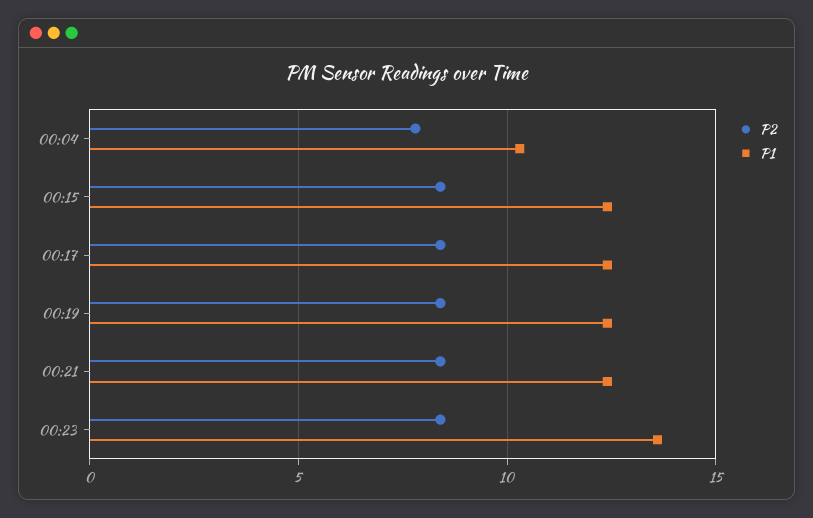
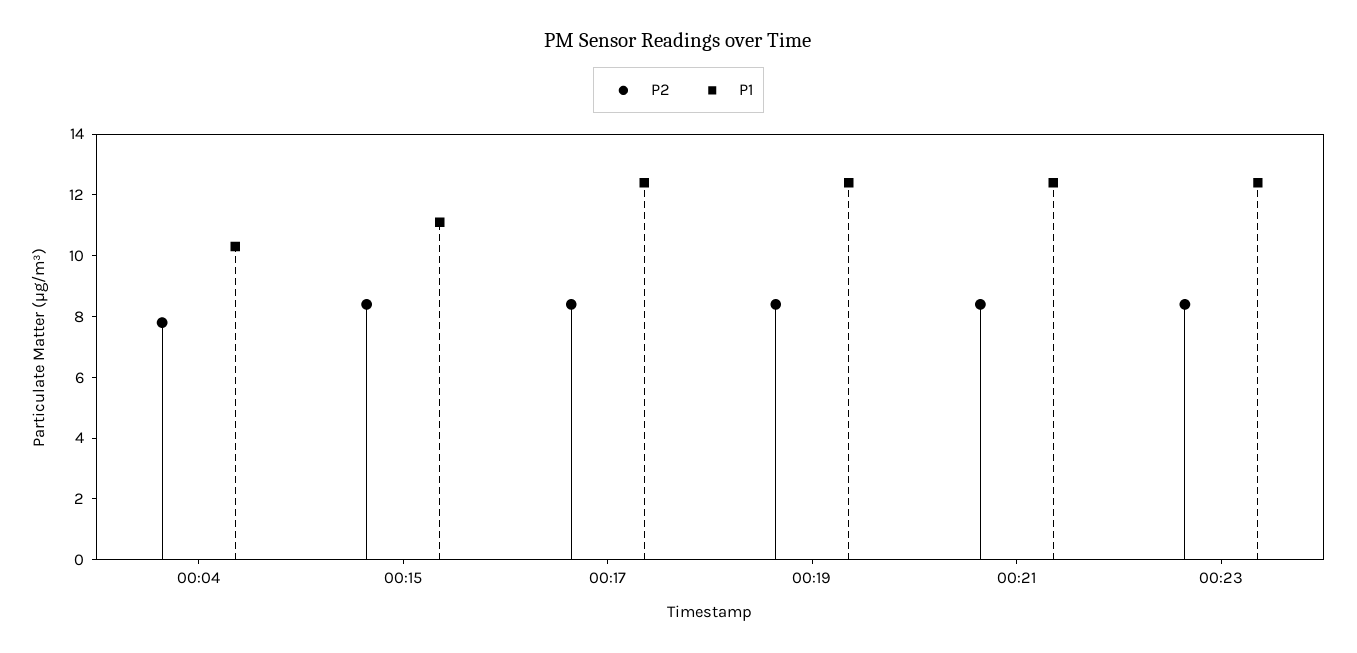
P1, 00:15: 12.5 -> 11
P1, 00:23: 13.5 -> 12.5

